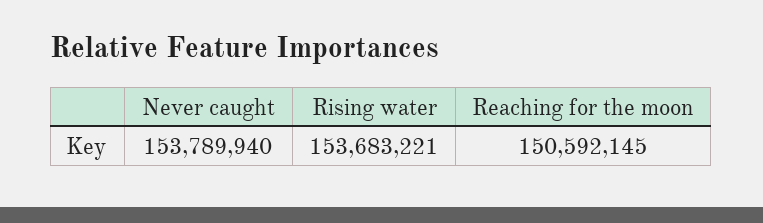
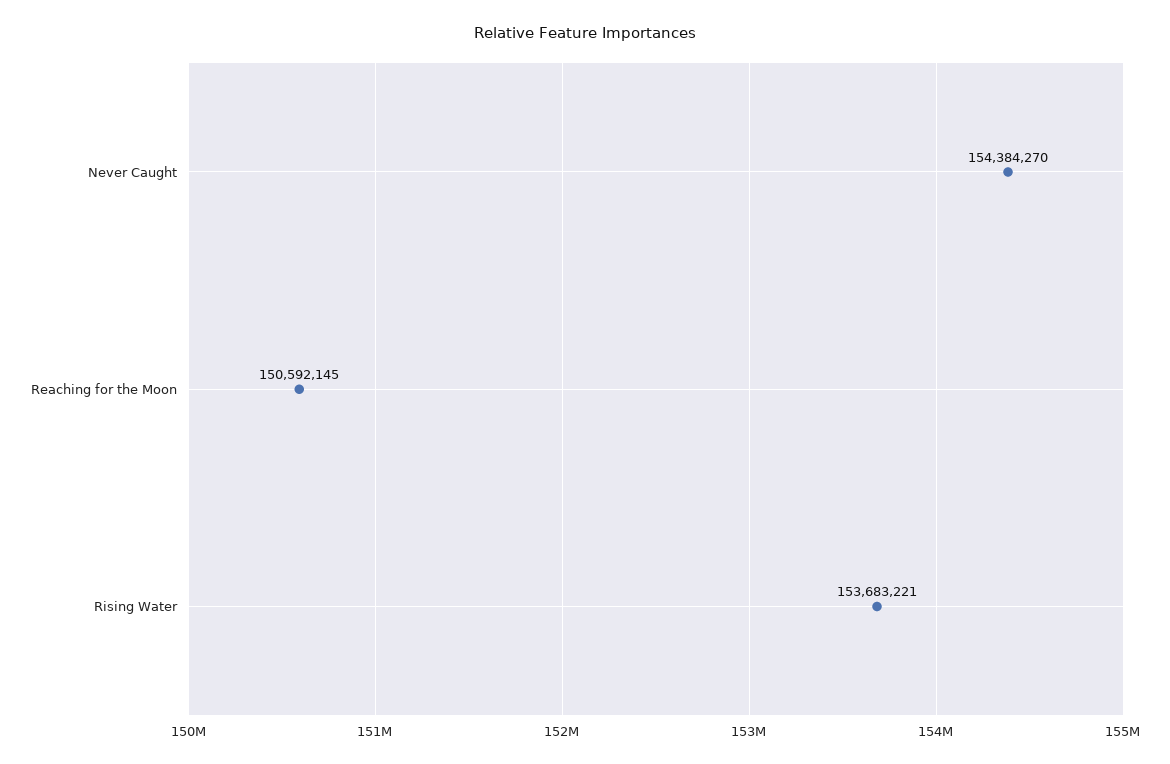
Never caught: 153789940 -> 154384270

